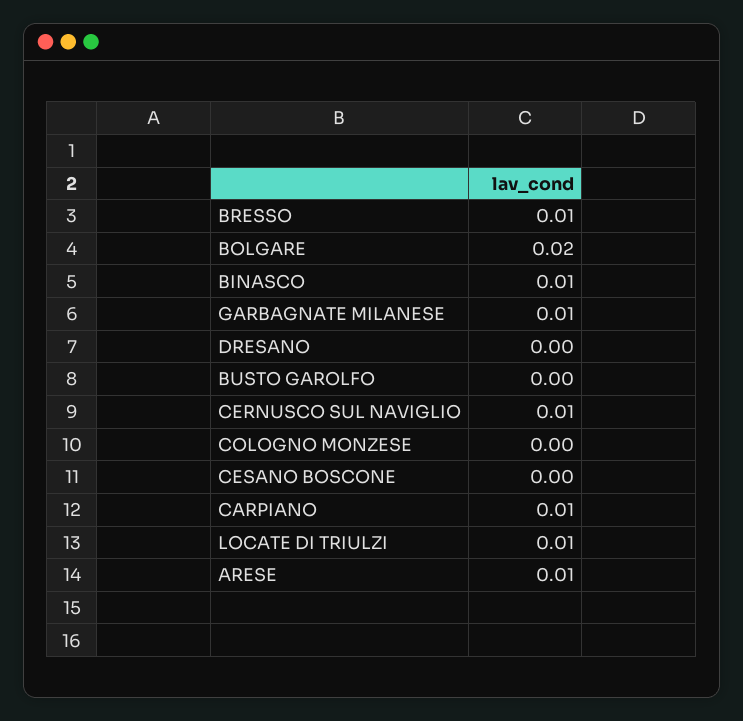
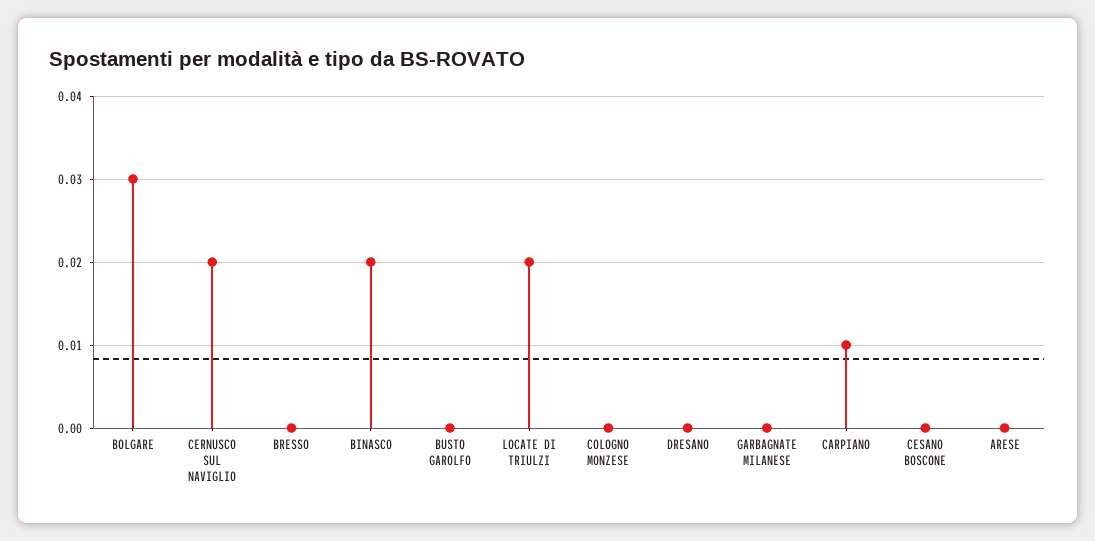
BRESSO: 0.01 -> 0
BOLGARE: 0.02 -> 0.03
BINASCO: 0.01 -> 0.02
GARBAGNATE MILANESE: 0.01 -> 0
CERNUSCO SUL NAVIGLIO: 0.01 -> 0.02
LOCATE DI TRIULZI: 0.01 -> 0.02
ARESE: 0.01 -> 0

